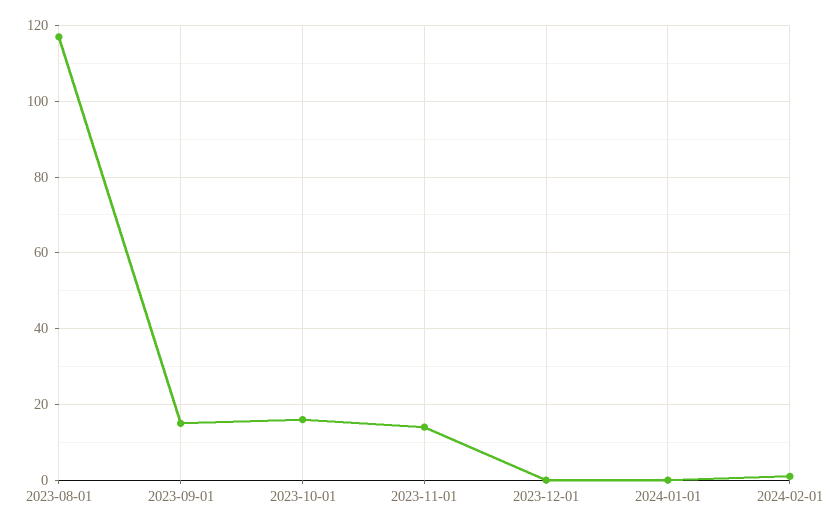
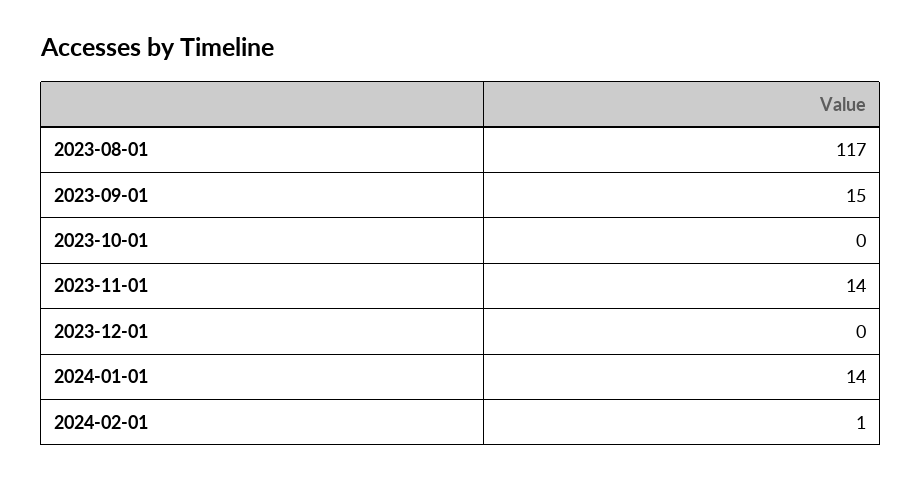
2023-10-01: 15 -> 0
2024-01-01: 0 -> 14

